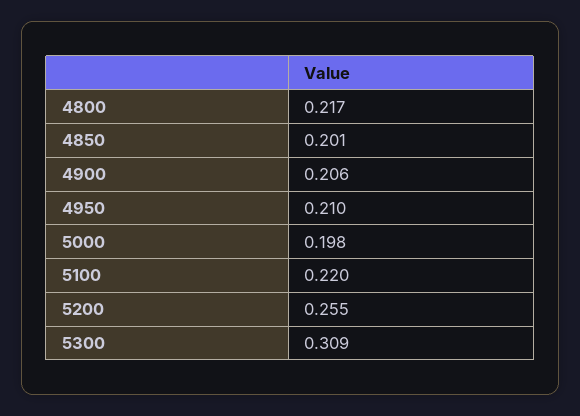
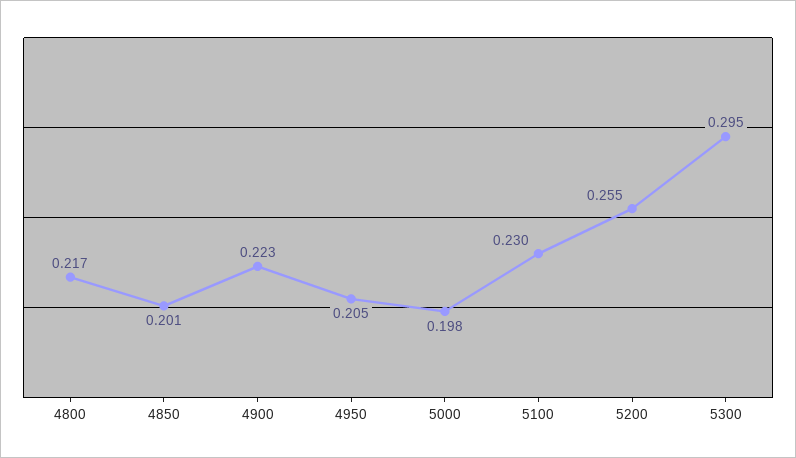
4900: 0.206 -> 0.223
4950: 0.21 -> 0.205
5100: 0.22 -> 0.23
5300: 0.309 -> 0.295

